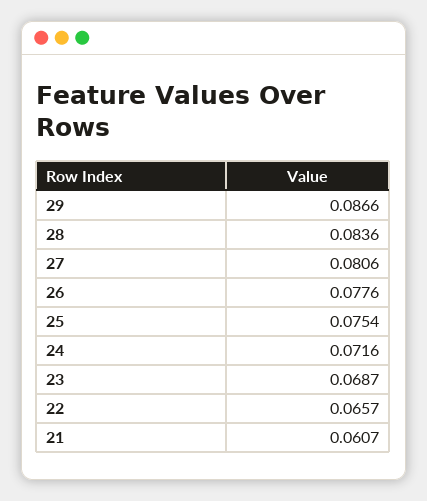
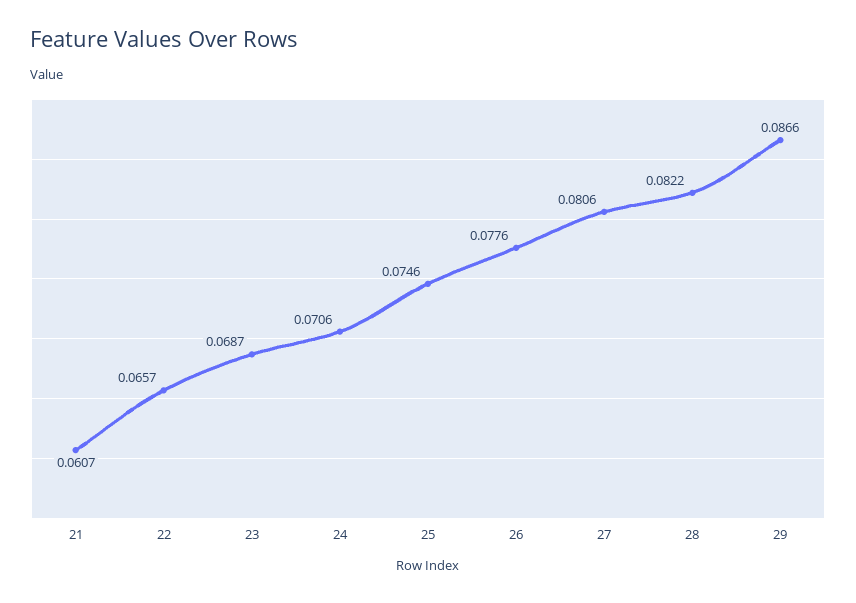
28: 0.0836 -> 0.0822
25: 0.0754 -> 0.0746
24: 0.0716 -> 0.0706

